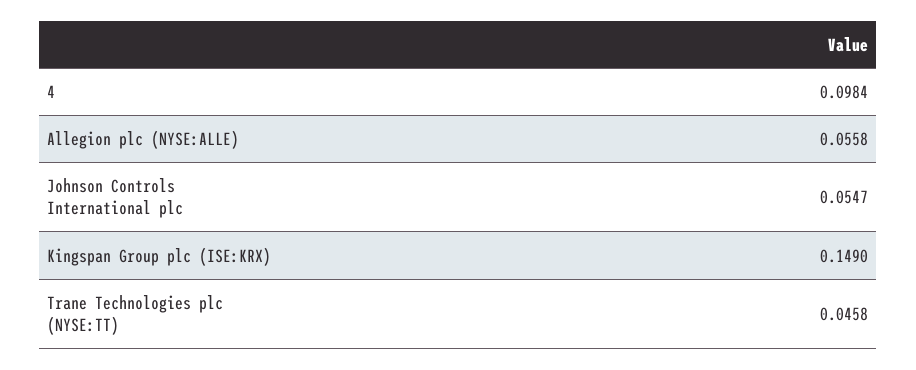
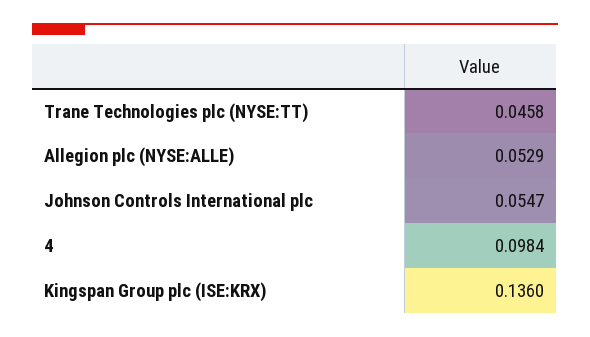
Allegion plc (NYSE:ALLE): 0.0558 -> 0.0529
Kingspan Group plc (ISE:KRX): 0.149 -> 0.136

